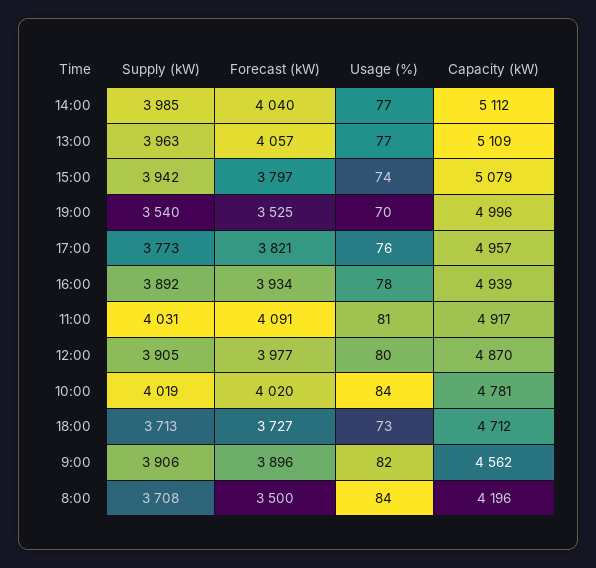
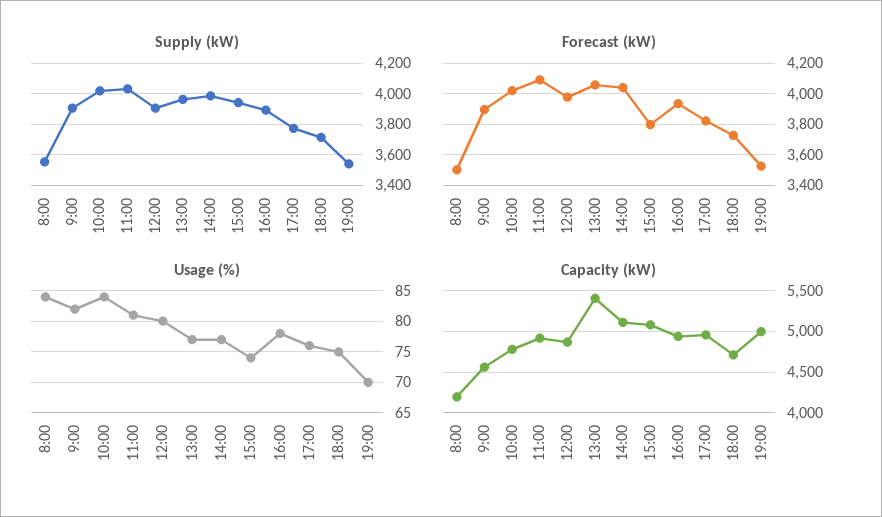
Capacity (kW), 13:00: 5109 -> 5400
Usage (%), 18:00: 73 -> 75
Supply (kW), 8:00: 3708 -> 3550

